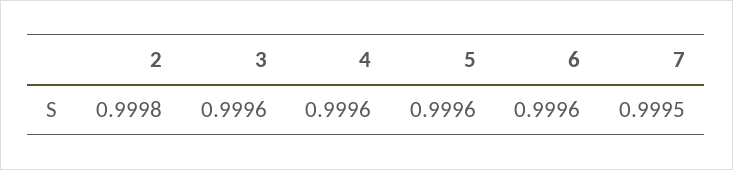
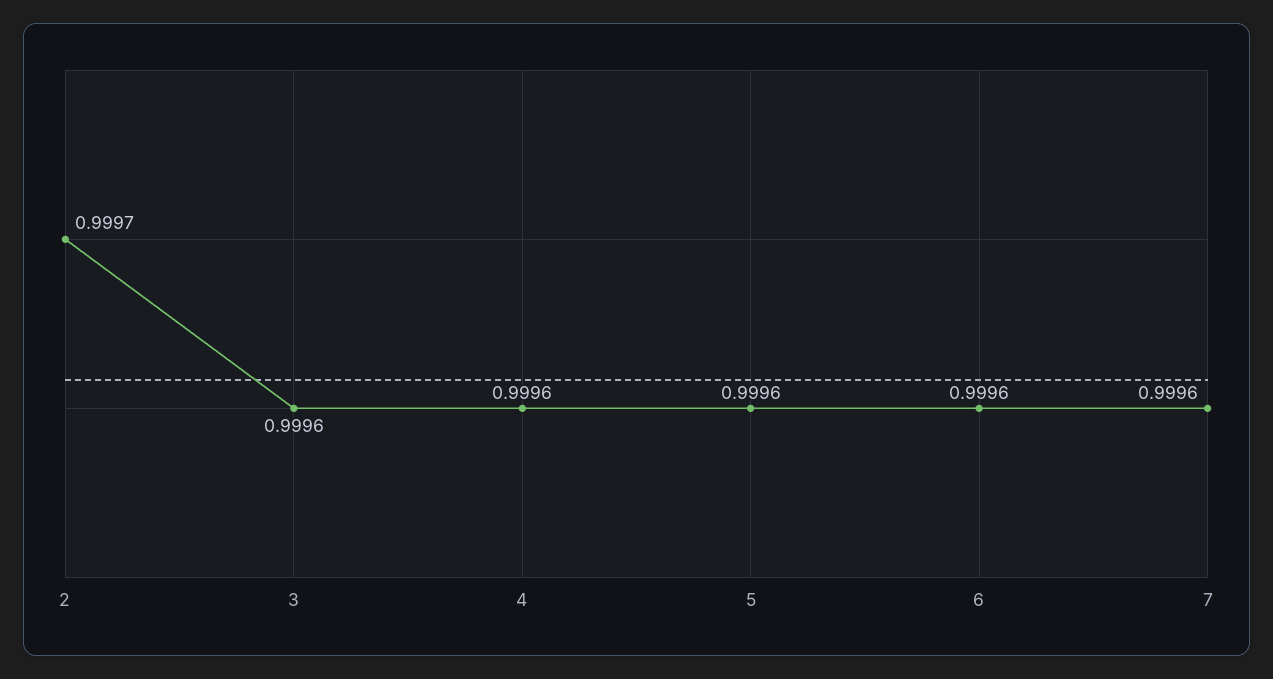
2: 0.9998 -> 0.9997
7: 0.9995 -> 0.9996

